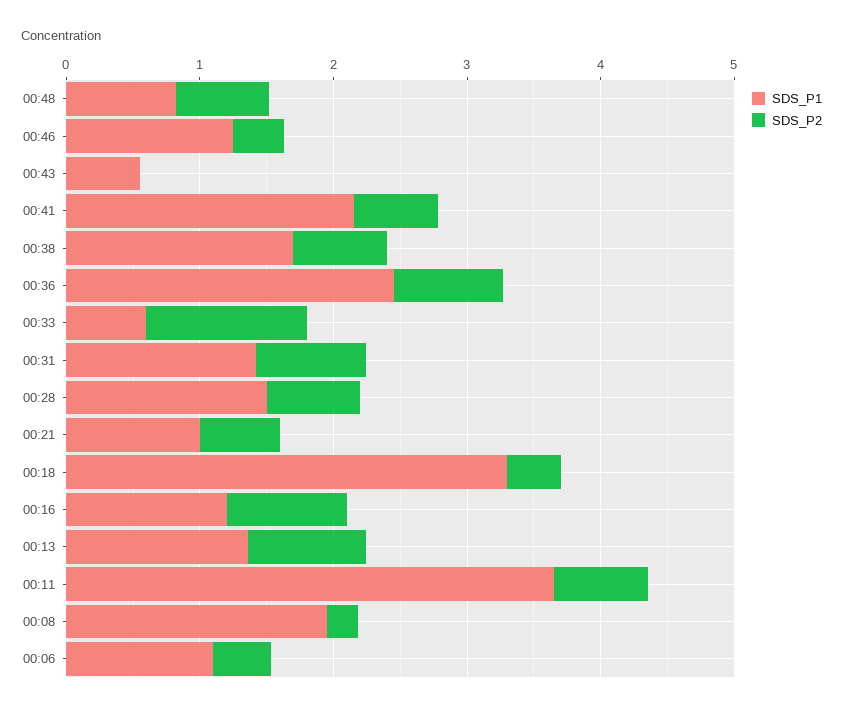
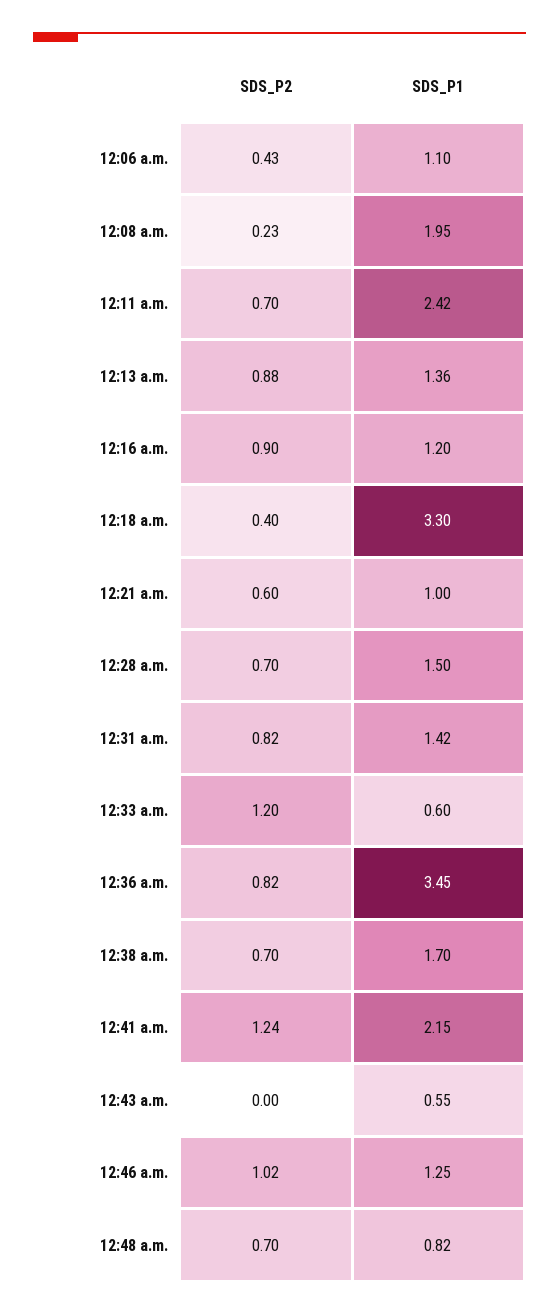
SDS_P2, 00:46: 0.4 -> 1.02
SDS_P2, 00:41: 0.6 -> 1.24
SDS_P1, 00:36: 2.4 -> 3.45
SDS_P1, 00:11: 3.6 -> 2.42

